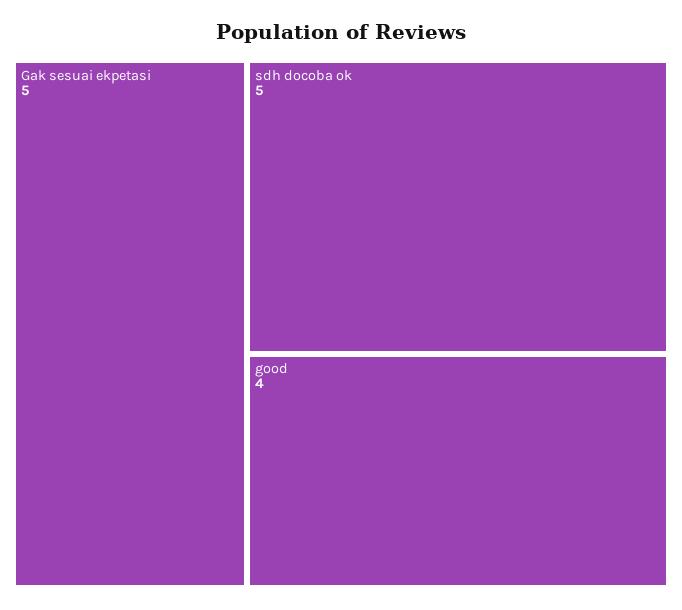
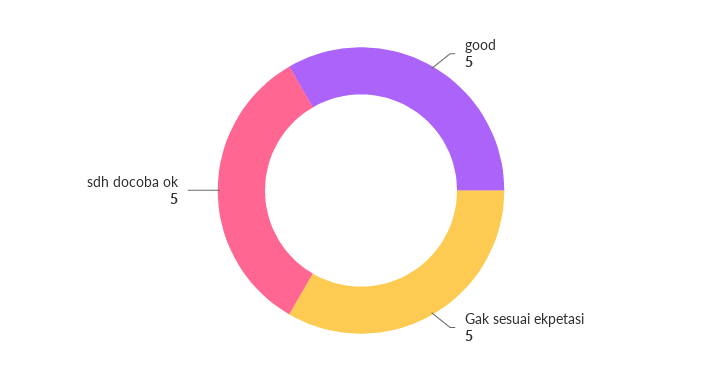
good: 4 -> 5

